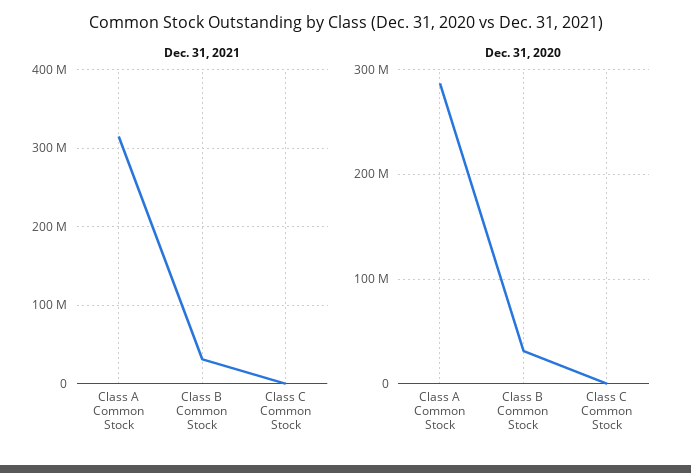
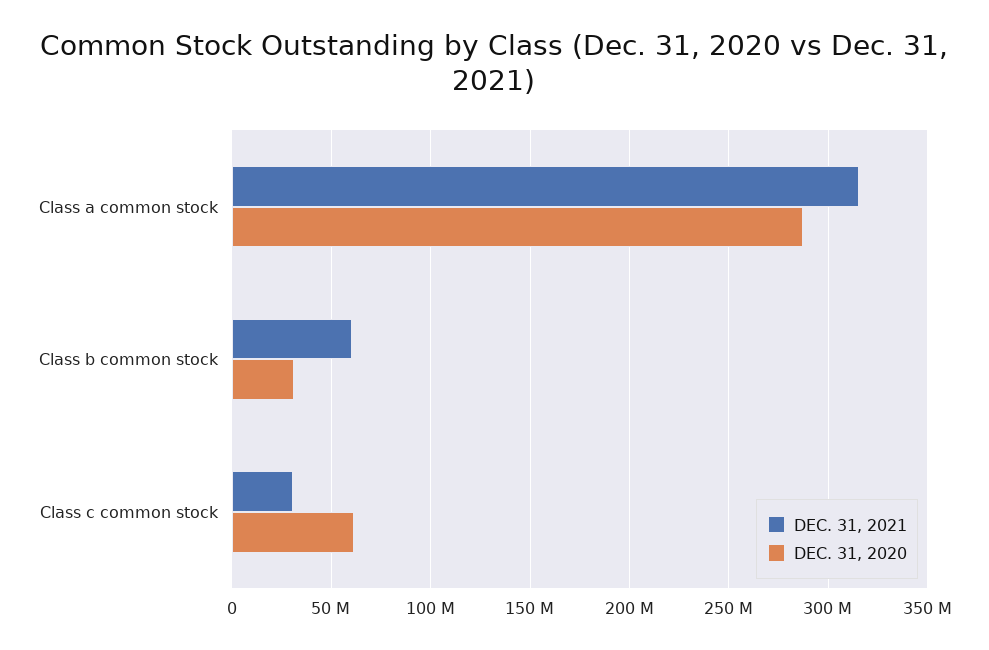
Dec. 31, 2021, Class B Common Stock: 30000000 -> 60000000
Dec. 31, 2021, Class C Common Stock: 0 -> 30000000
Dec. 31, 2020, Class C Common Stock: 0 -> 60000000

